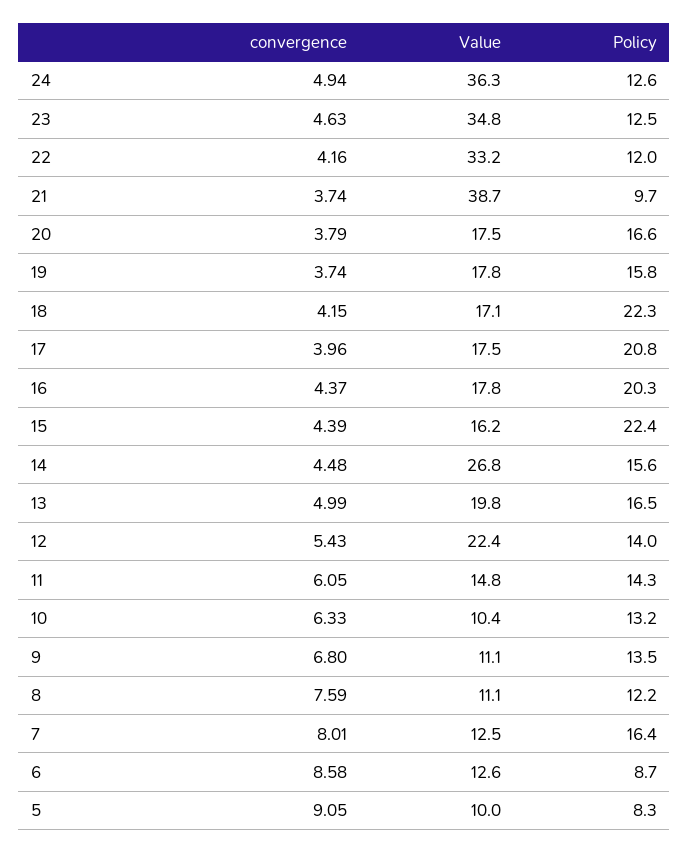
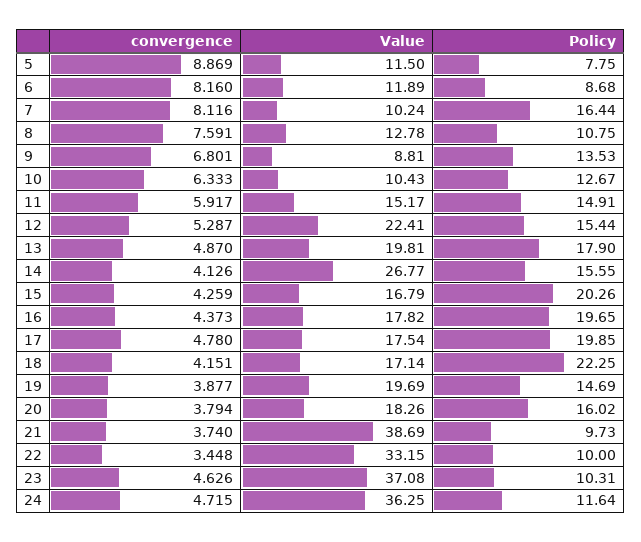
convergence, 24: 4.94 -> 4.715
Policy, 24: 12.6 -> 11.64
Value, 23: 34.8 -> 37.08
Policy, 23: 12.5 -> 10.31
convergence, 22: 4.16 -> 3.448
Policy, 22: 12 -> 10
Value, 20: 17.5 -> 18.26
Policy, 20: 16.6 -> 16.02
convergence, 19: 3.74 -> 3.877
Value, 19: 17.8 -> 19.69
Policy, 19: 15.8 -> 14.69
convergence, 17: 3.96 -> 4.78
Policy, 17: 20.8 -> 19.85
Policy, 16: 20.3 -> 19.65
convergence, 15: 4.39 -> 4.259
Value, 15: 16.2 -> 16.79
Policy, 15: 22.4 -> 20.26
convergence, 14: 4.48 -> 4.126
convergence, 13: 4.99 -> 4.87
Policy, 13: 16.5 -> 17.9
convergence, 12: 5.43 -> 5.287
Policy, 12: 14 -> 15.44
convergence, 11: 6.05 -> 5.917
Value, 11: 14.8 -> 15.17
Policy, 11: 14.3 -> 14.91
Policy, 10: 13.2 -> 12.67
Value, 9: 11.1 -> 8.81
Value, 8: 11.1 -> 12.78
Policy, 8: 12.2 -> 10.75
convergence, 7: 8.01 -> 8.116
Value, 7: 12.5 -> 10.24
convergence, 6: 8.58 -> 8.16
Value, 6: 12.6 -> 11.89
convergence, 5: 9.05 -> 8.869
Value, 5: 10 -> 11.5
Policy, 5: 8.3 -> 7.75

